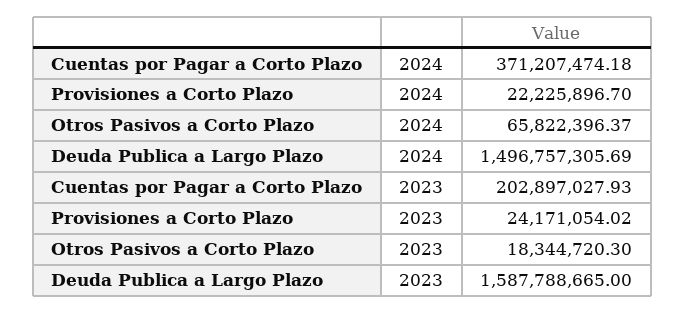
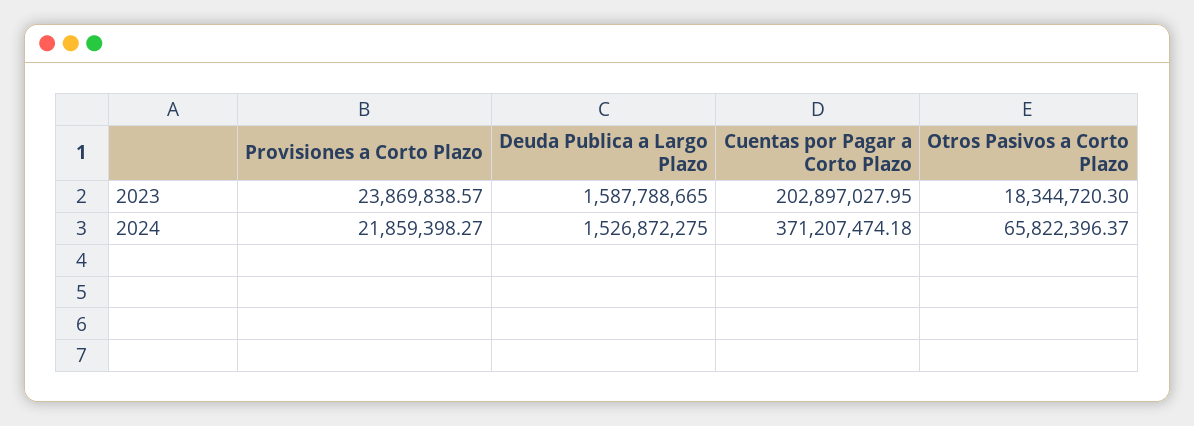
Provisiones a Corto Plazo, 2024: 22225896.7 -> 21859398.27
Deuda Publica a Largo Plazo, 2024: 1496757305.69 -> 1526872275
Cuentas por Pagar a Corto Plazo, 2023: 202897027.93 -> 202897027.95
Provisiones a Corto Plazo, 2023: 24171054.02 -> 23869838.57

